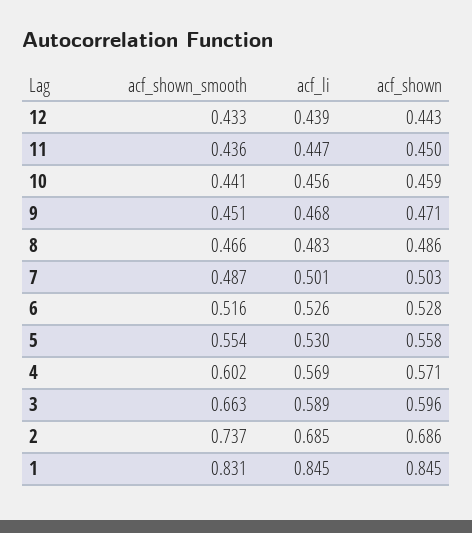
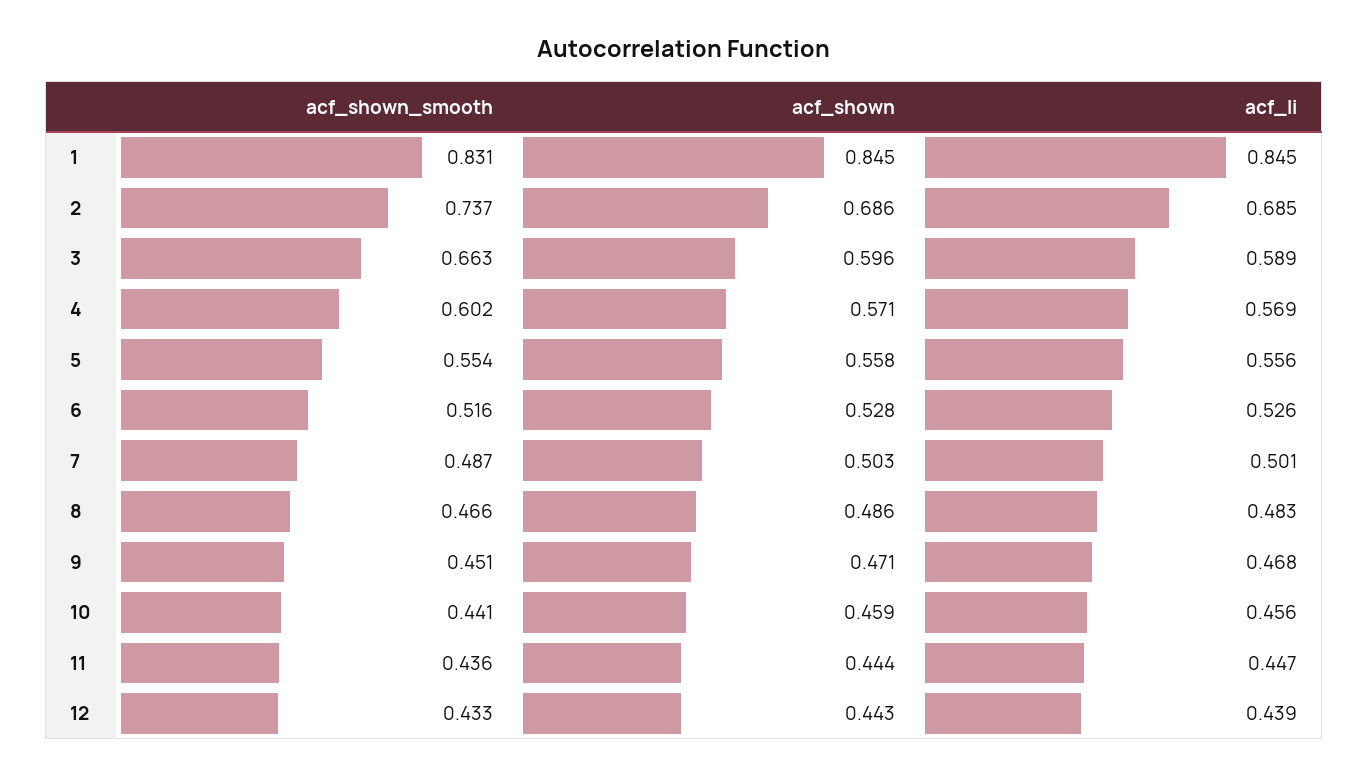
acf_shown, 11: 0.45 -> 0.444
acf_li, 5: 0.53 -> 0.556

